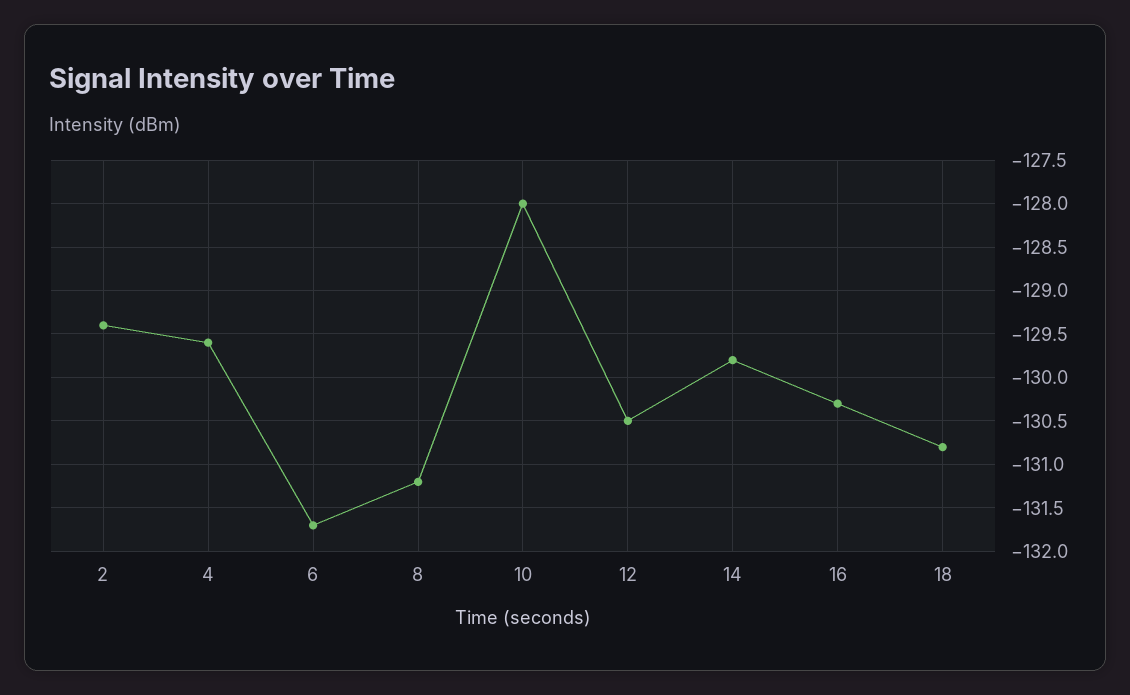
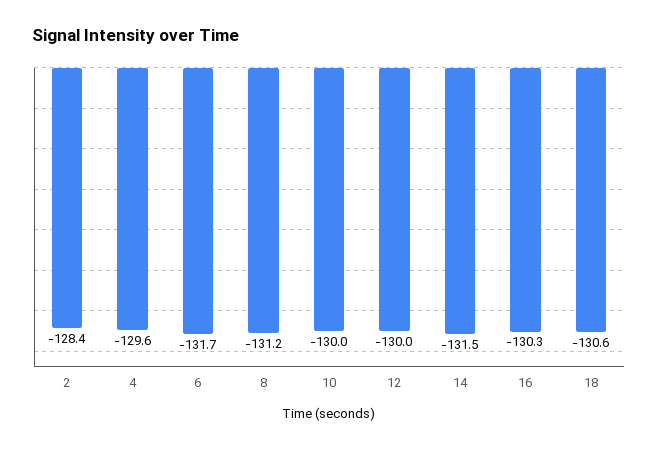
2: -129.4 -> -128.4
10: -128 -> -130
12: -130.5 -> -130
14: -129.8 -> -131.5
18: -130.8 -> -130.6

